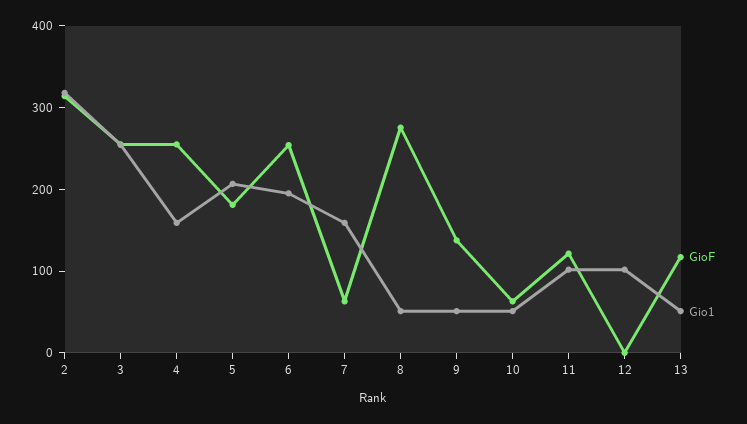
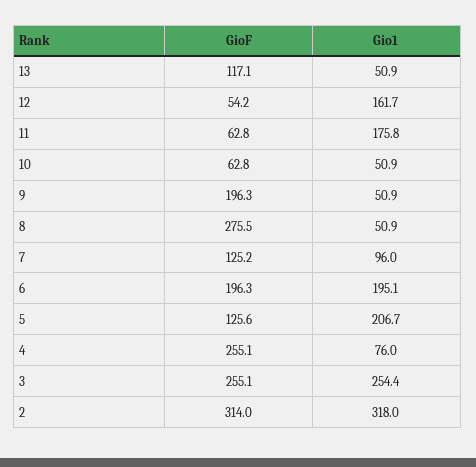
Gio1, 4: 160 -> 76
GioF, 5: 180 -> 125.6
GioF, 6: 260 -> 196.3
GioF, 7: 60 -> 125.2
Gio1, 7: 160 -> 96
GioF, 9: 140 -> 196.3
GioF, 11: 120 -> 62.8
Gio1, 11: 100 -> 175.8
GioF, 12: 0 -> 54.2
Gio1, 12: 100 -> 161.7

